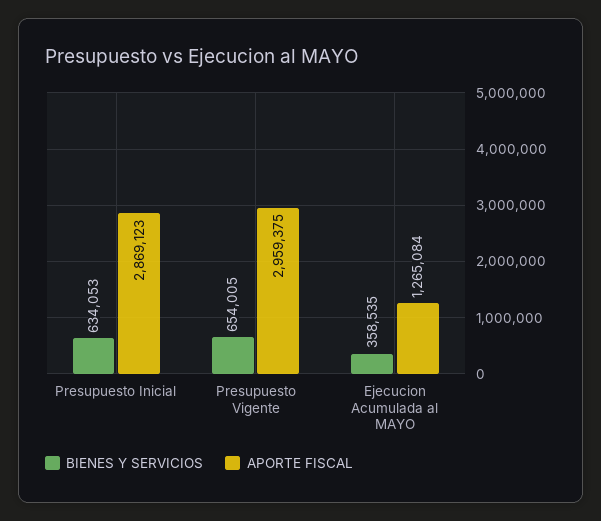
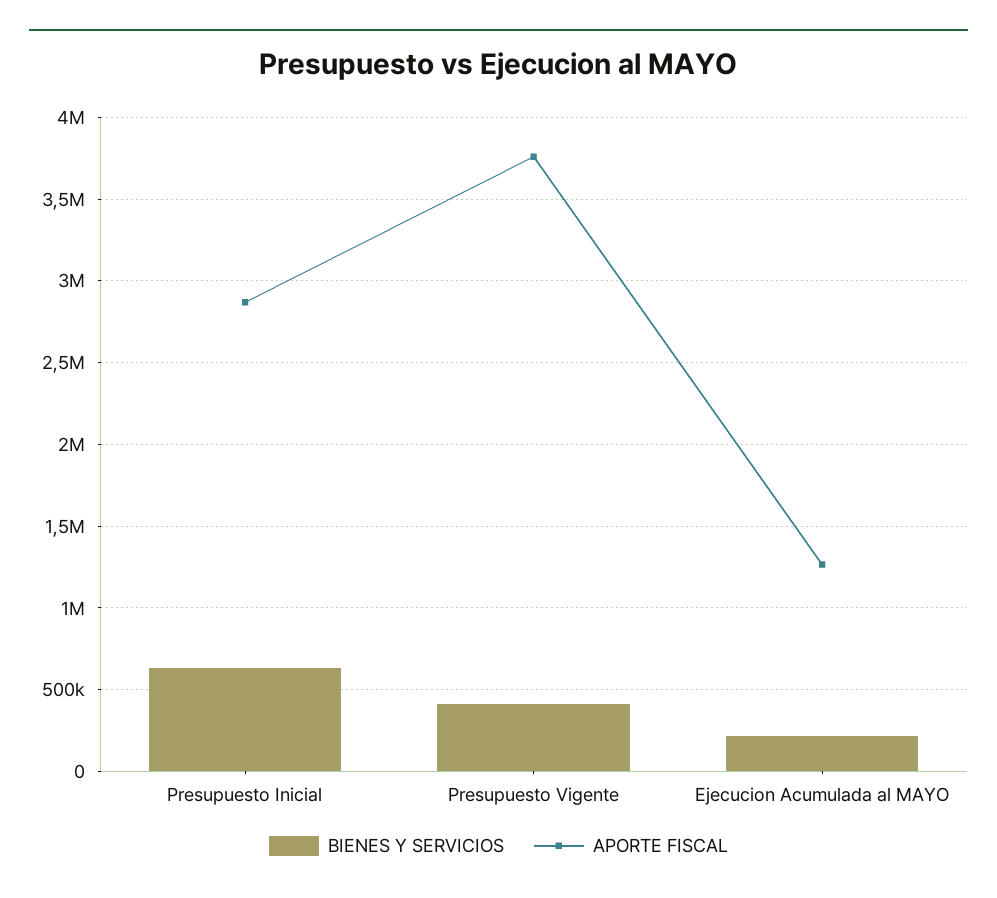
BIENES Y SERVICIOS, Presupuesto Vigente: 654005 -> 400000
APORTE FISCAL, Presupuesto Vigente: 2959375 -> 3750000
BIENES Y SERVICIOS, Ejecucion Acumulada al MAYO: 358535 -> 200000

